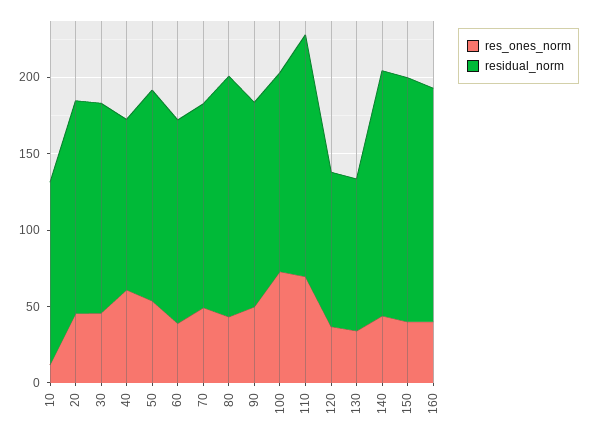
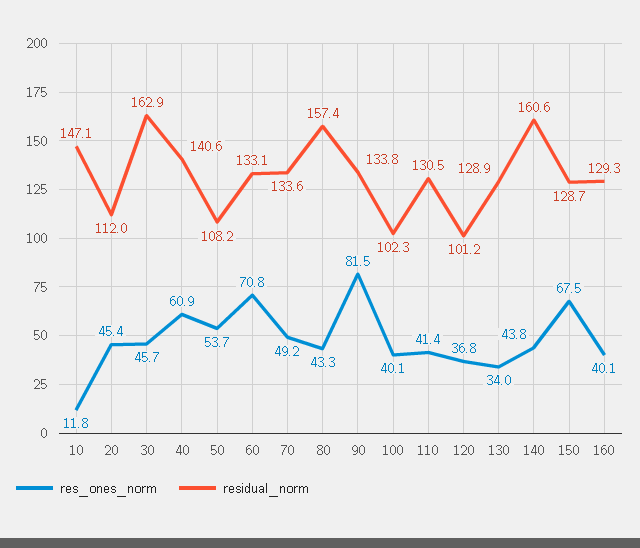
residual_norm, 10: 120 -> 147.1
residual_norm, 20: 140 -> 112
residual_norm, 30: 140 -> 162.9
residual_norm, 40: 110 -> 140.6
residual_norm, 50: 140 -> 108.2
res_ones_norm, 60: 40 -> 70.8
res_ones_norm, 90: 50 -> 81.5
res_ones_norm, 100: 70 -> 40.1
residual_norm, 100: 130 -> 102.3
res_ones_norm, 110: 70 -> 41.4
residual_norm, 110: 160 -> 130.5
residual_norm, 130: 100 -> 128.9
res_ones_norm, 150: 40 -> 67.5
residual_norm, 150: 160 -> 128.7
residual_norm, 160: 150 -> 129.3

